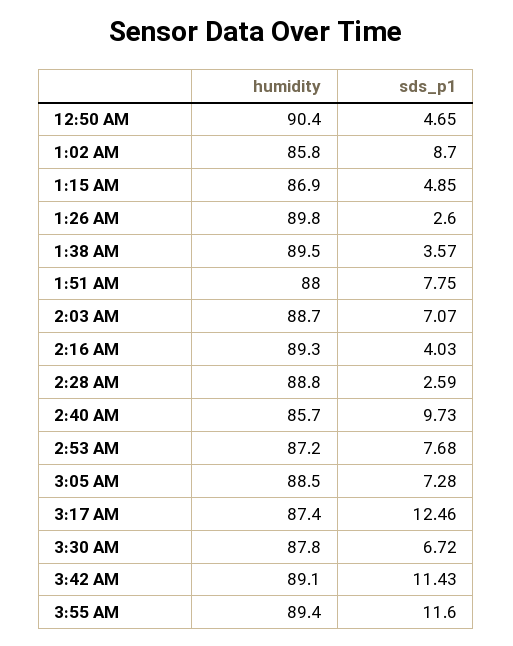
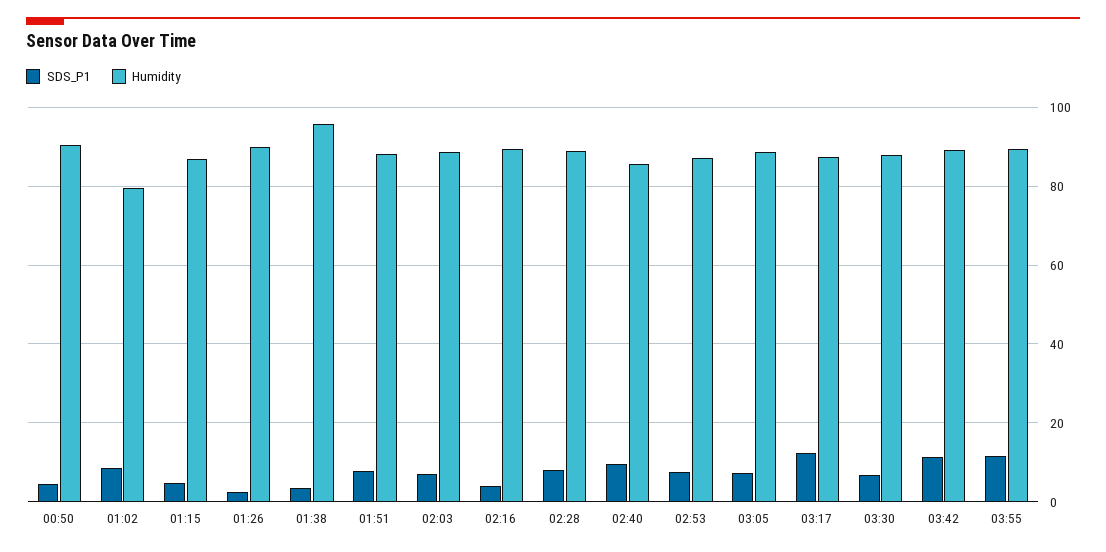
humidity, 1:02 AM: 85.8 -> 80
humidity, 1:38 AM: 89.5 -> 96
sds_p1, 2:28 AM: 2.59 -> 8

